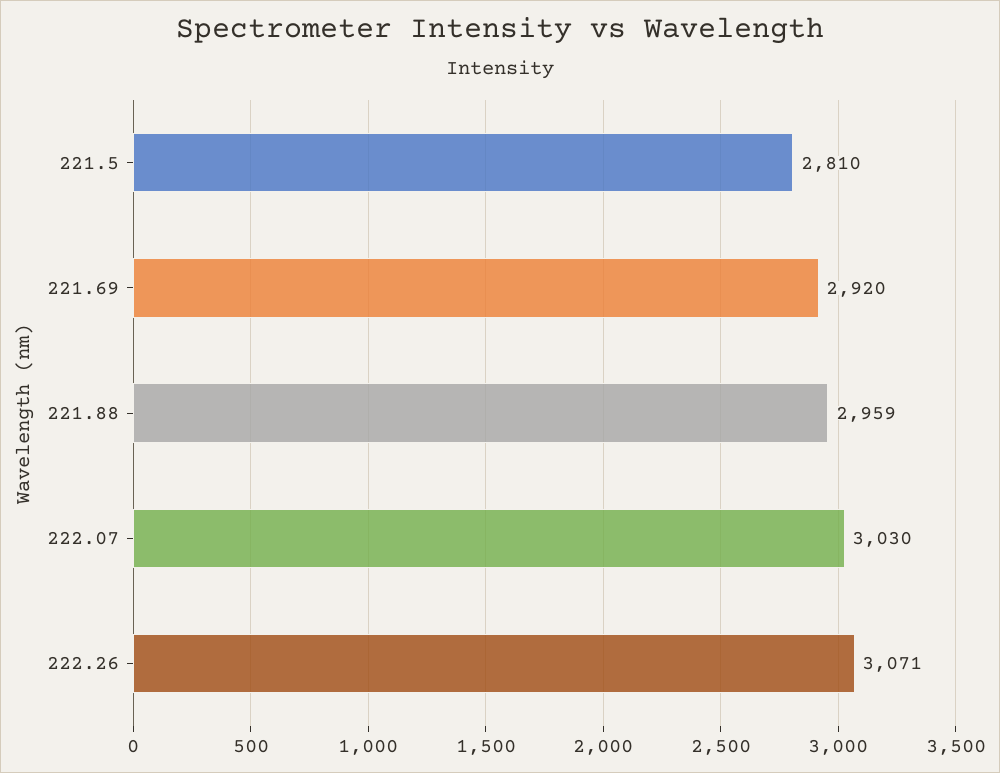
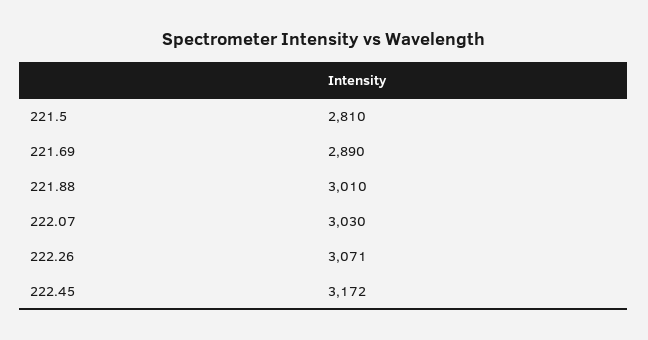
221.69: 2920 -> 2890
221.88: 2959 -> 3010
222.45: none -> 3172

